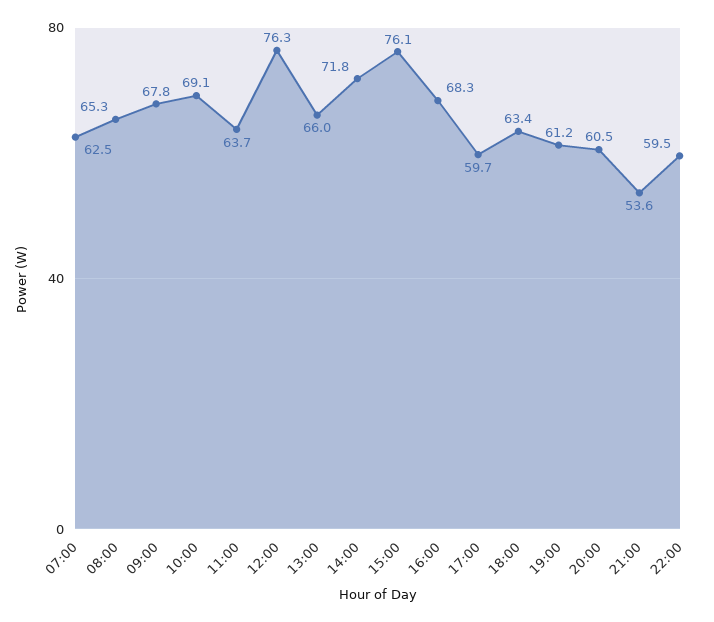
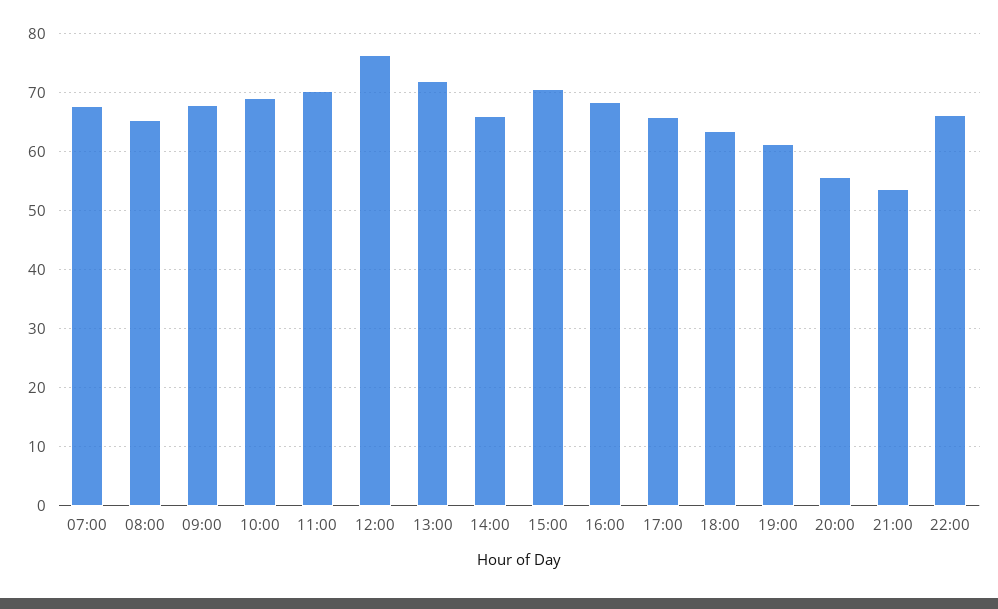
07:00: 62.5 -> 68
11:00: 63.7 -> 70
13:00: 66 -> 72
14:00: 71.8 -> 66
15:00: 76.1 -> 70
17:00: 59.7 -> 66
20:00: 60.5 -> 56
22:00: 59.5 -> 66

